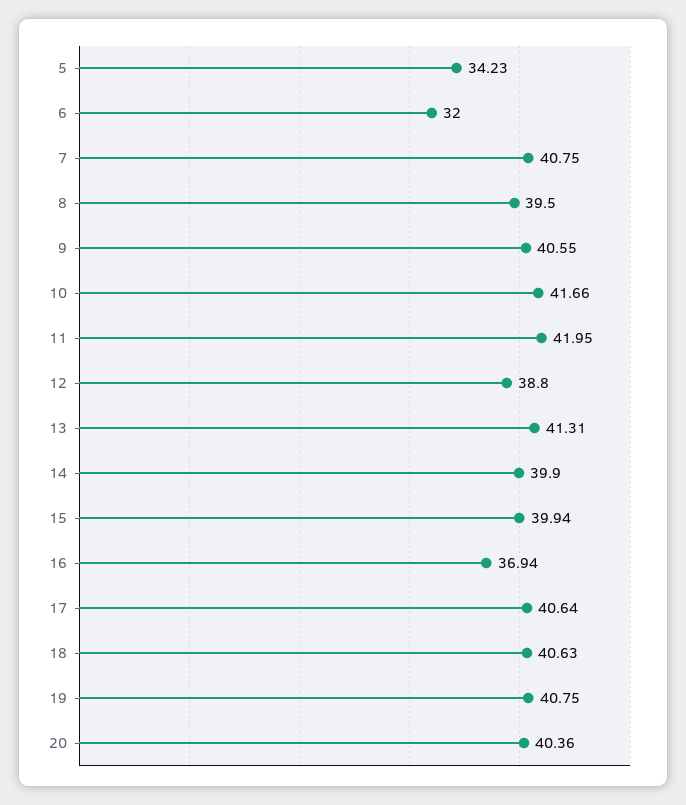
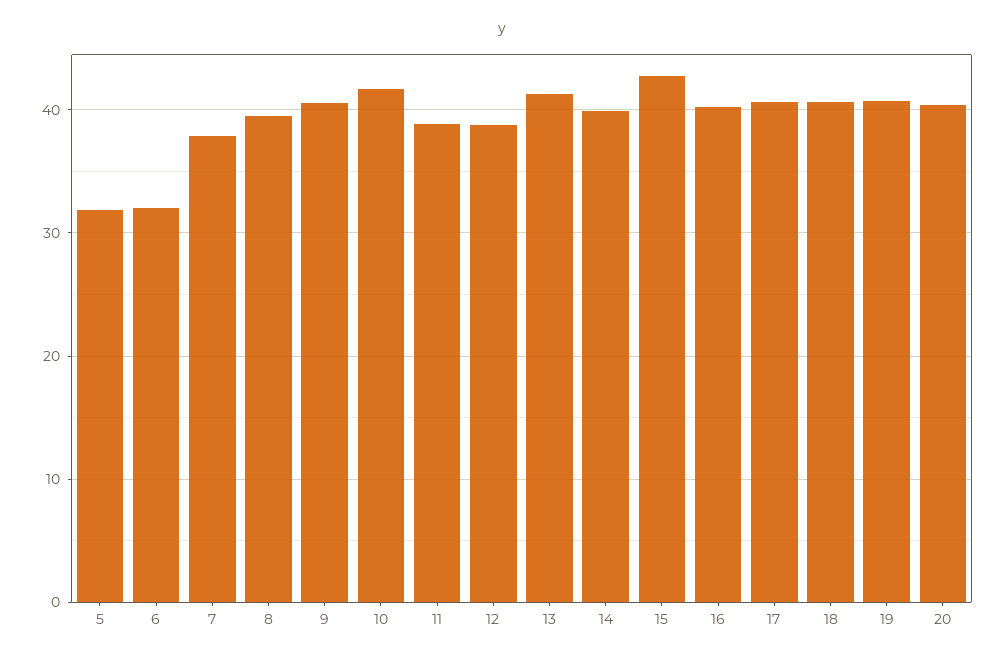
5: 34.23 -> 32
7: 40.75 -> 38
11: 41.95 -> 39
15: 39.94 -> 43
16: 36.94 -> 40

